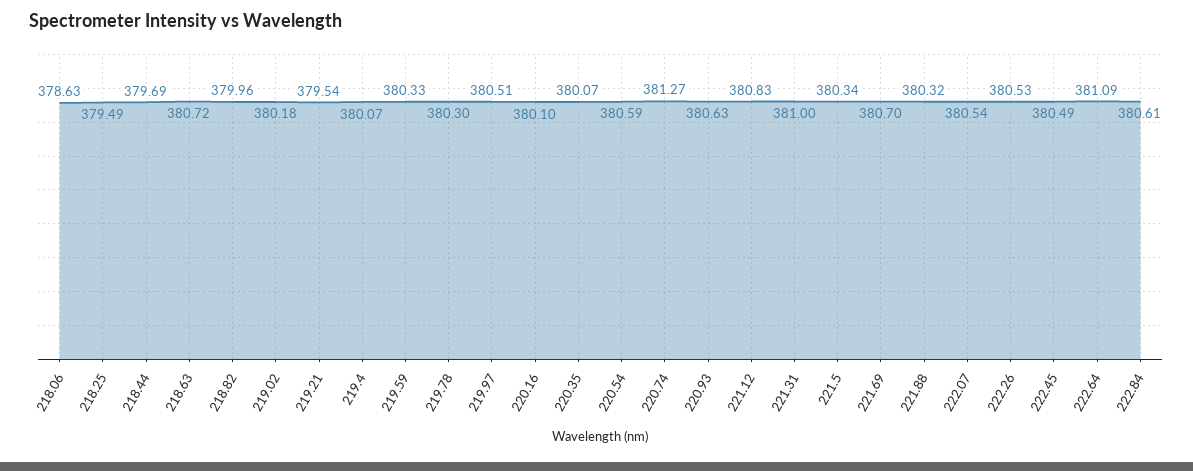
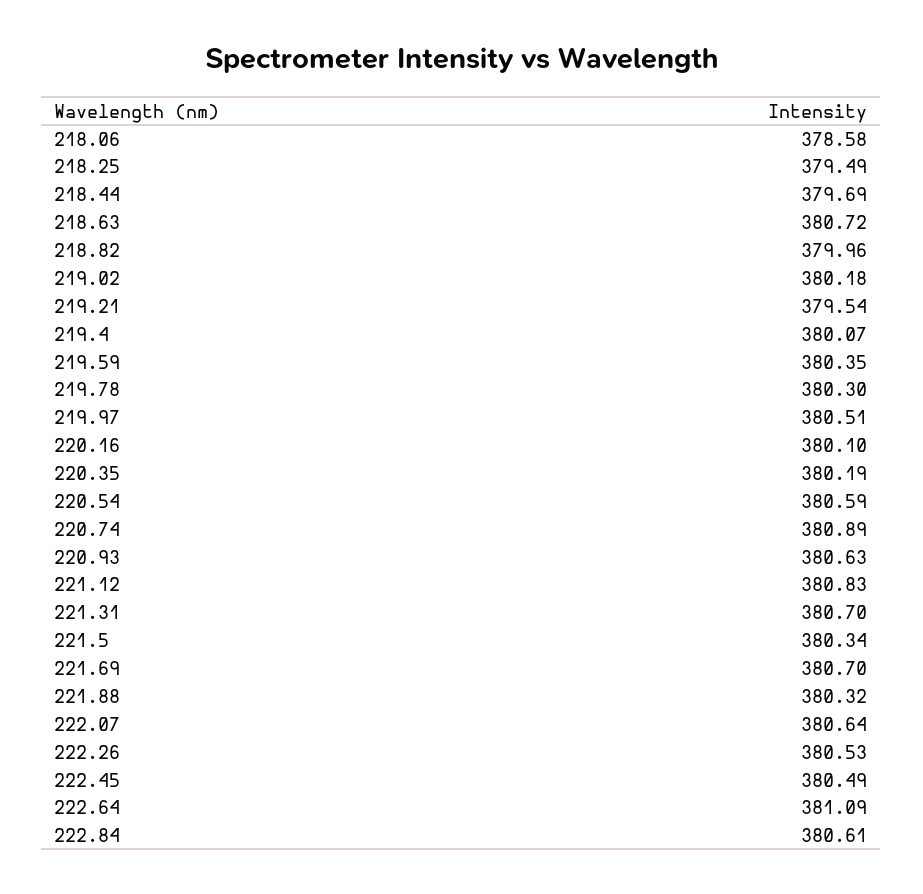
218.06: 378.63 -> 378.58
219.59: 380.33 -> 380.35
220.35: 380.07 -> 380.19
220.74: 381.27 -> 380.89
221.31: 381 -> 380.7
222.07: 380.54 -> 380.64

